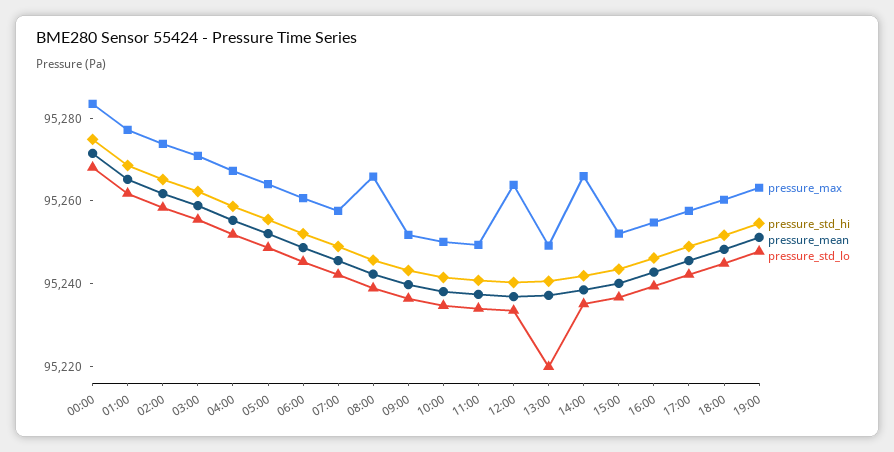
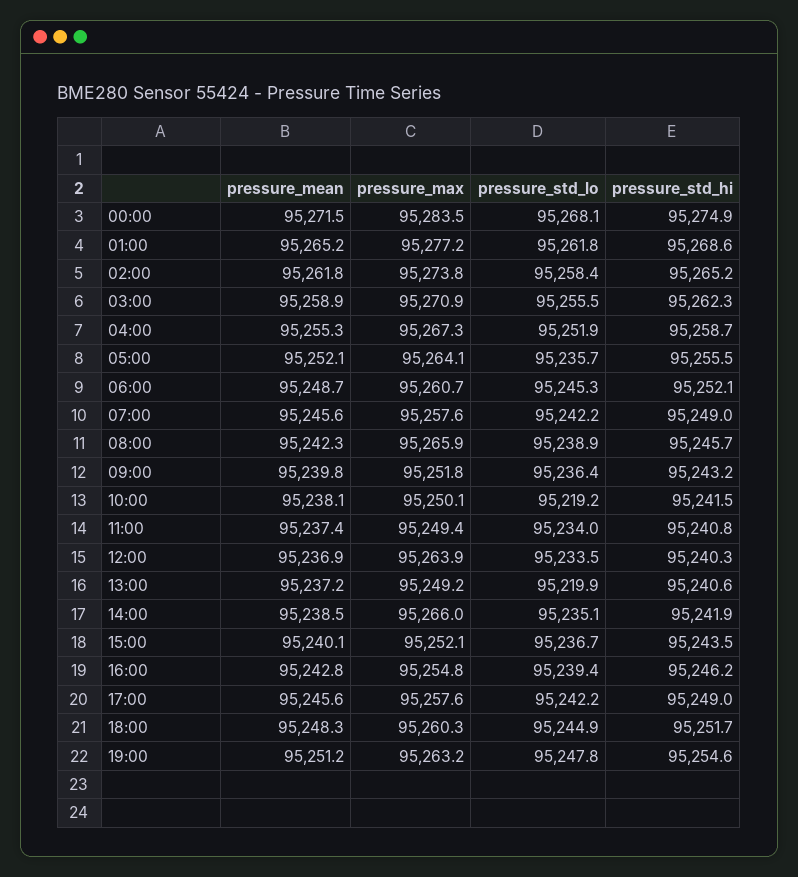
pressure_std_lo, 05:00: 95250 -> 95235.7
pressure_std_lo, 10:00: 95235 -> 95219.2

